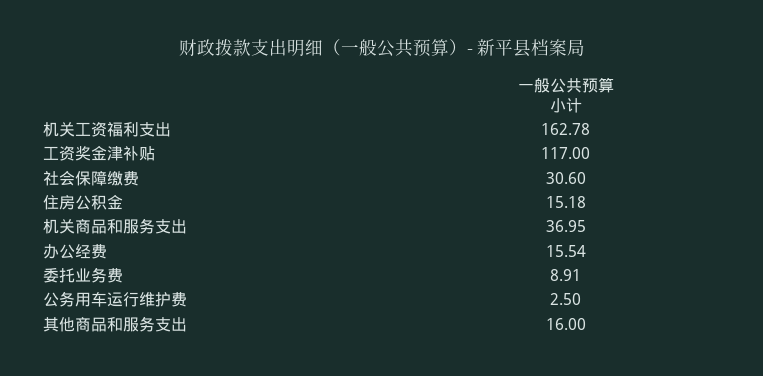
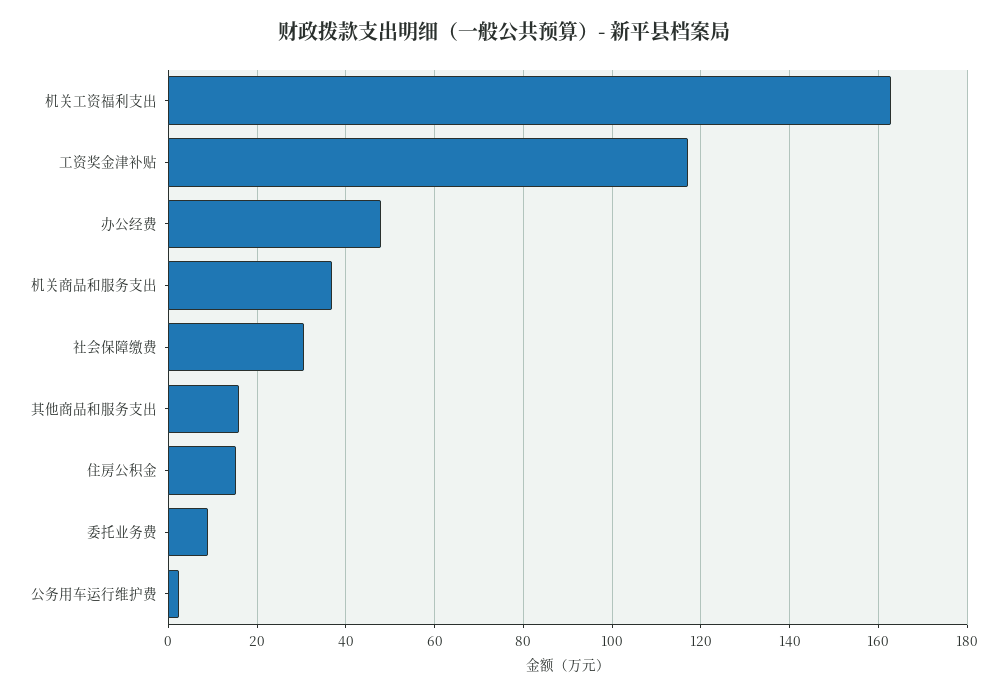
办公经费: 15.54 -> 48

